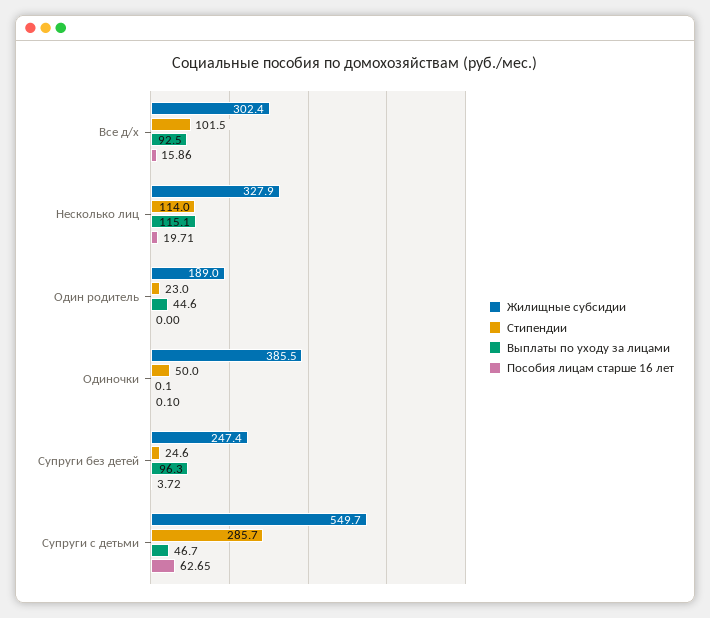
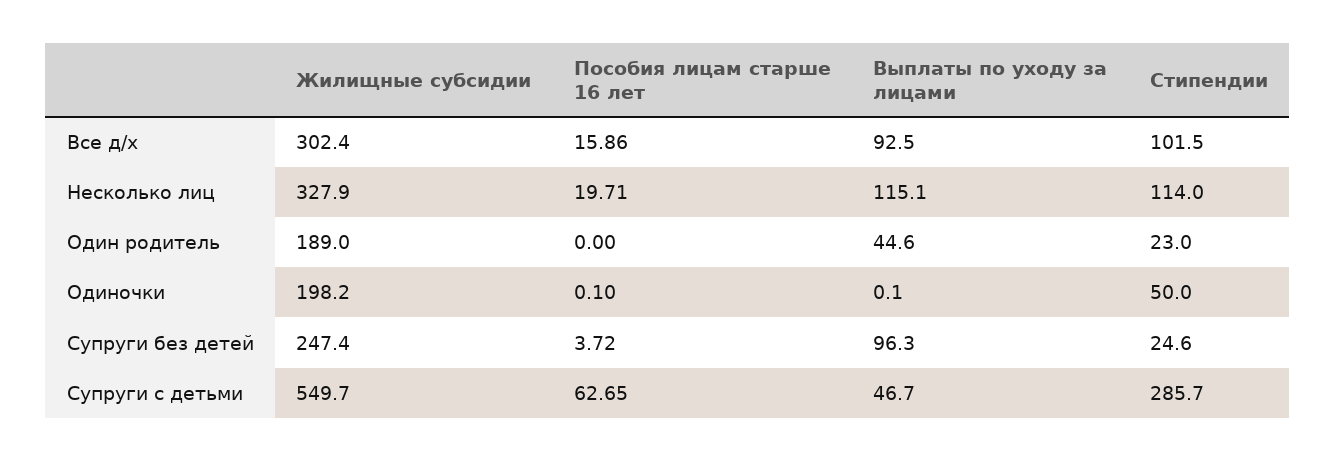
Жилищные субсидии, Одиночки: 385.5 -> 198.2

